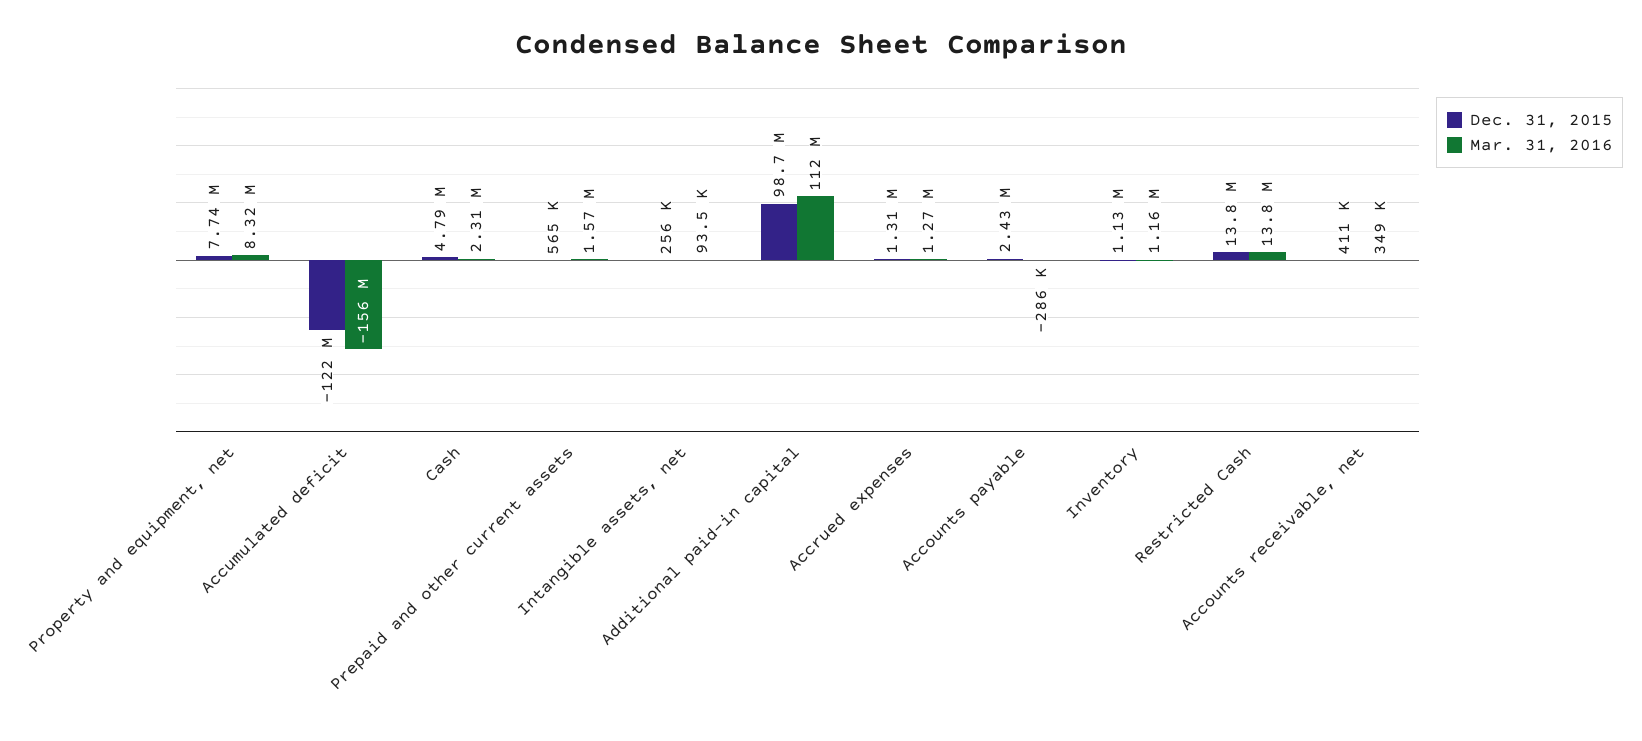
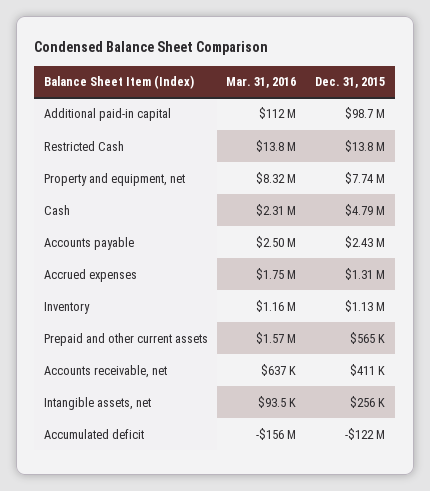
Mar. 31, 2016, Accrued expenses: 1270000 -> 1750000
Mar. 31, 2016, Accounts payable: -286000 -> 2500000
Mar. 31, 2016, Accounts receivable, net: 349000 -> 637000

